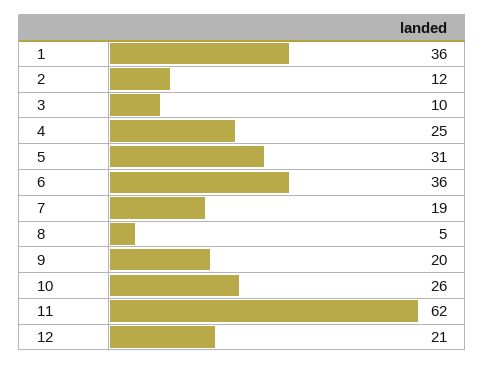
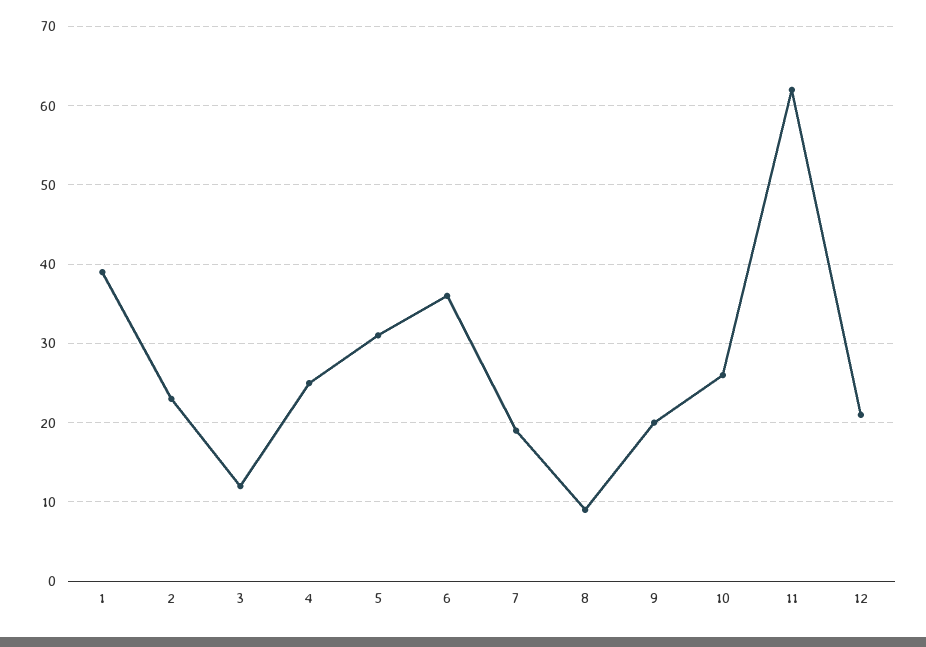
1: 36 -> 39
2: 12 -> 23
3: 10 -> 12
8: 5 -> 9

